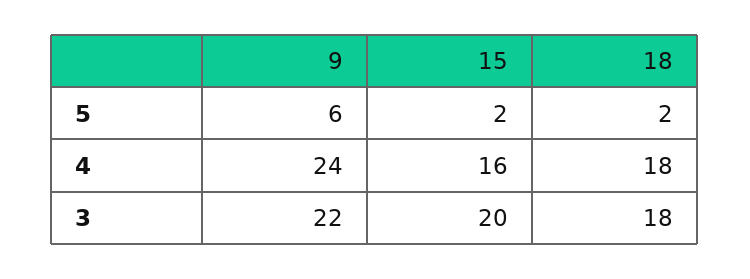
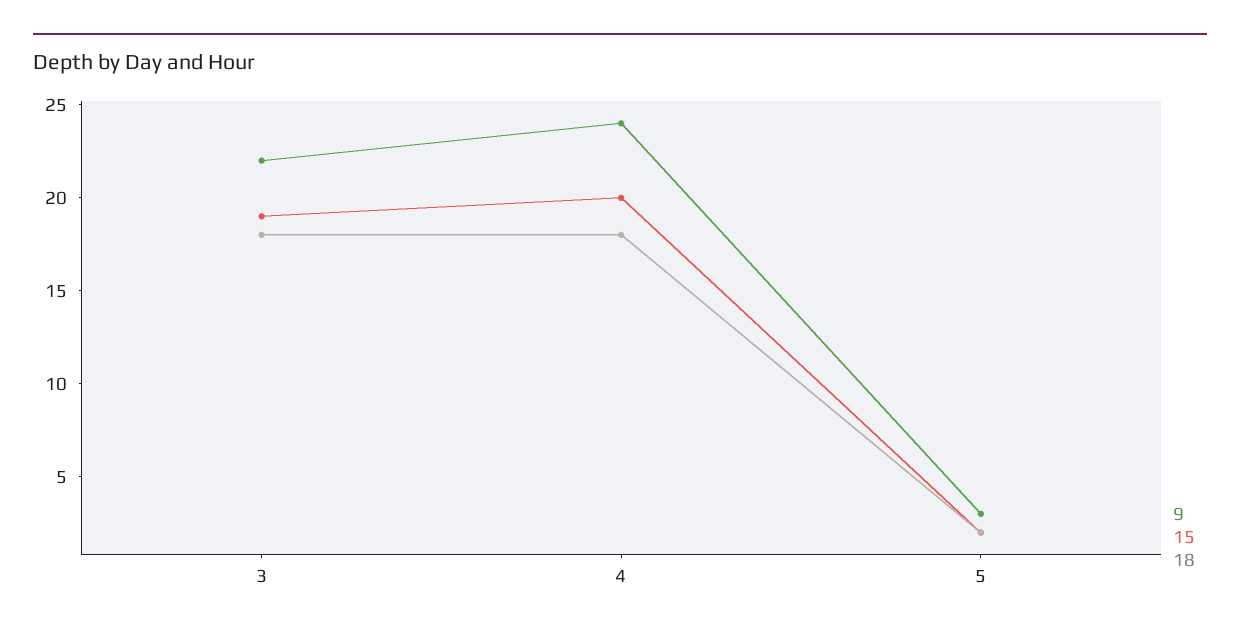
9, 5: 6 -> 3
15, 4: 16 -> 20
15, 3: 20 -> 19

